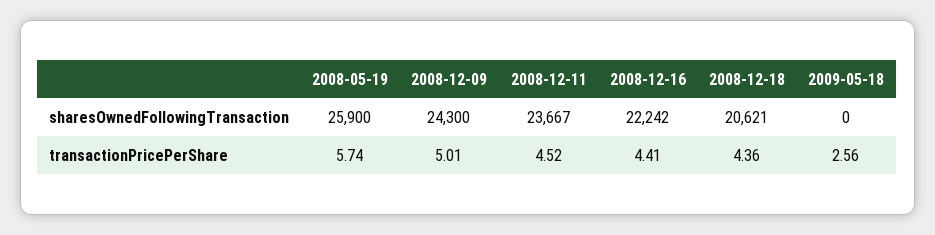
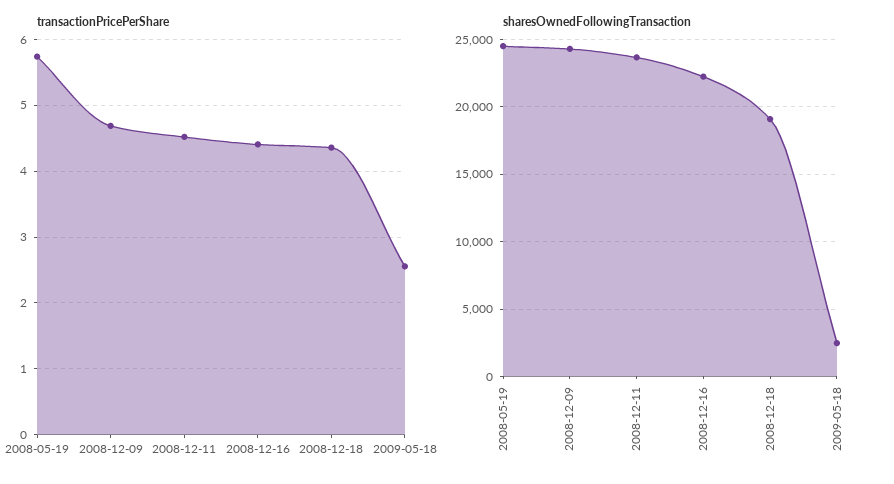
sharesOwnedFollowingTransaction, 2008-05-19: 25900 -> 24500
sharesOwnedFollowingTransaction, 2008-12-18: 20621 -> 19000
sharesOwnedFollowingTransaction, 2009-05-18: 0 -> 2500
transactionPricePerShare, 2008-12-09: 5.01 -> 4.7

